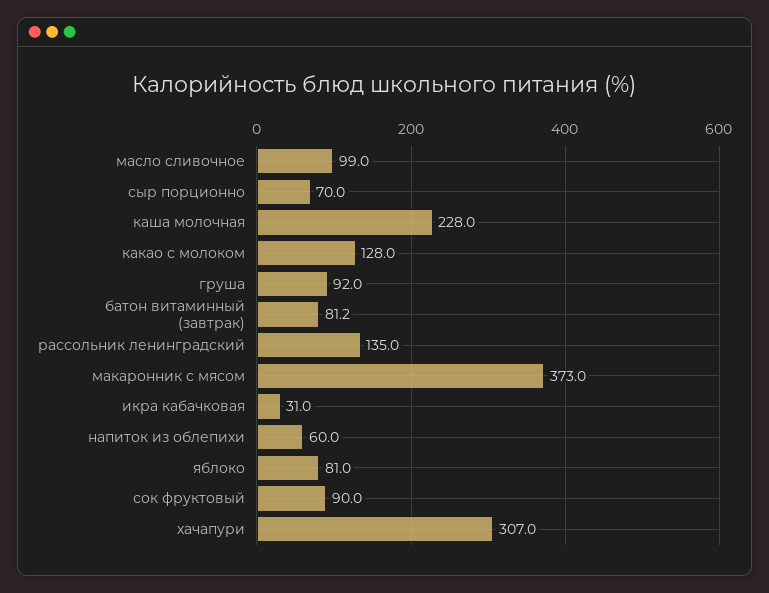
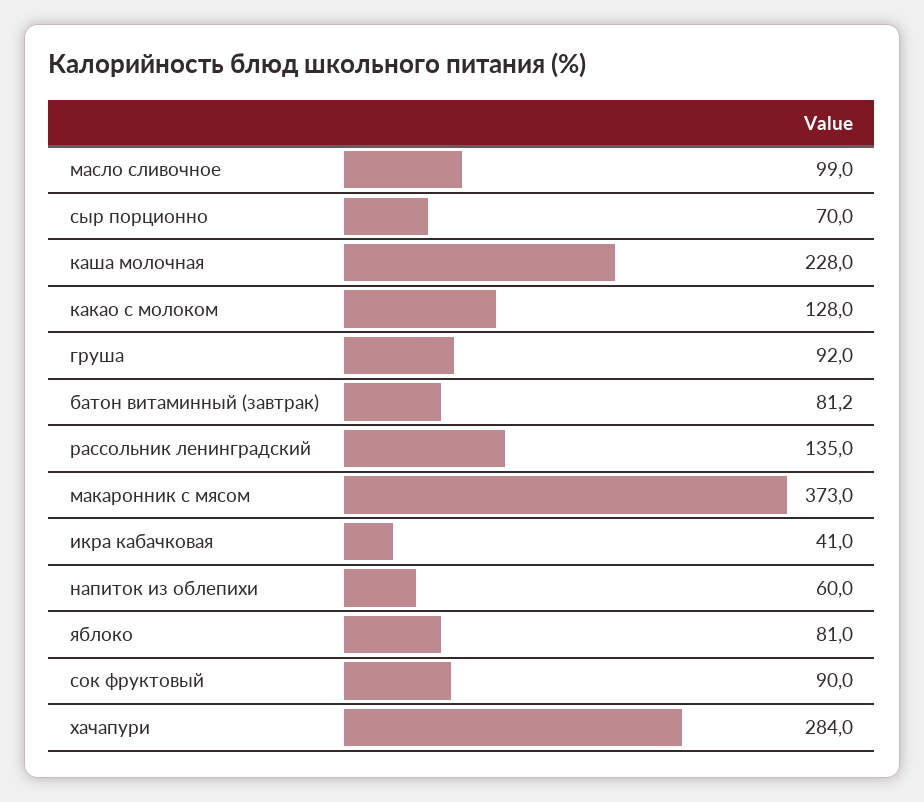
икра кабачковая: 31 -> 41
хачапури: 307 -> 284

